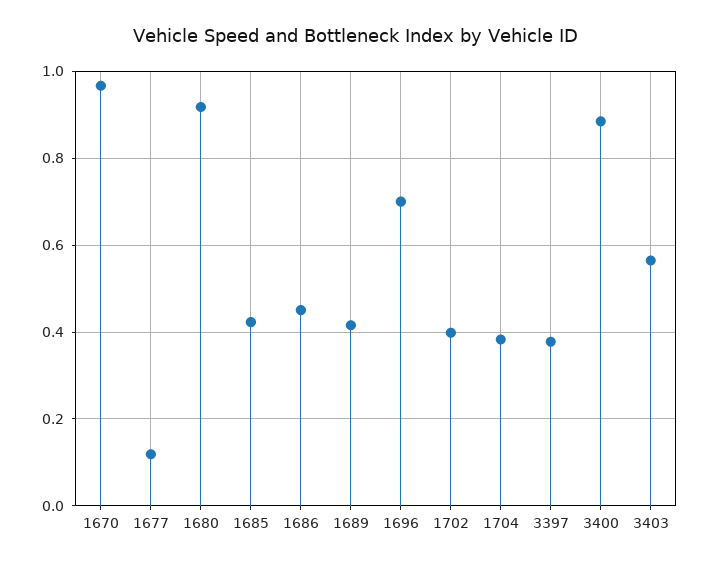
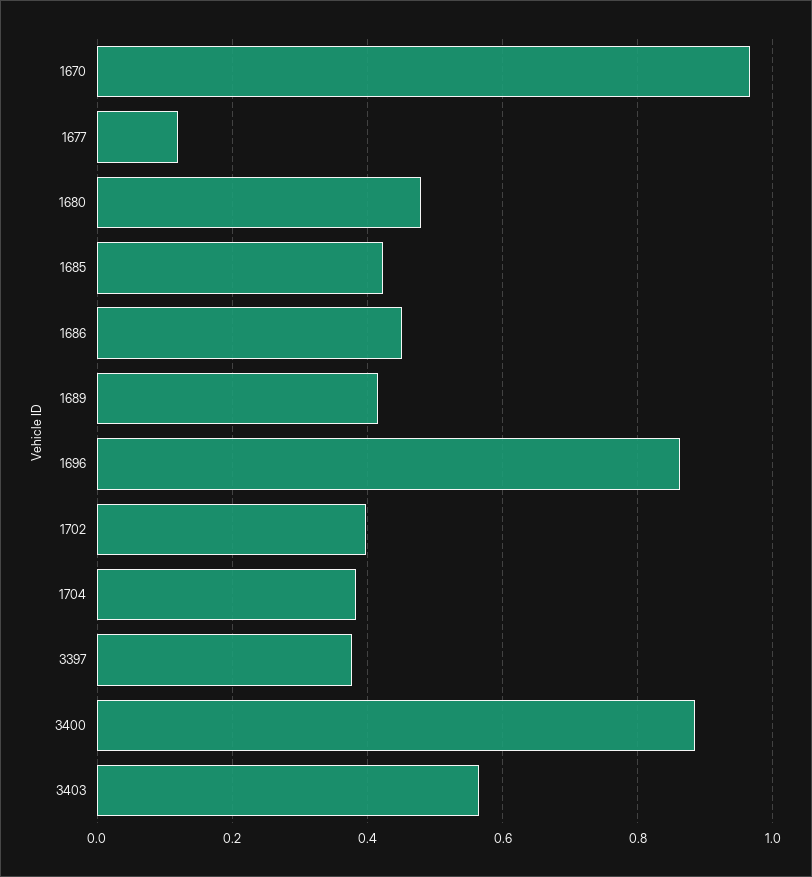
1680: 0.92 -> 0.48
1696: 0.7 -> 0.86

